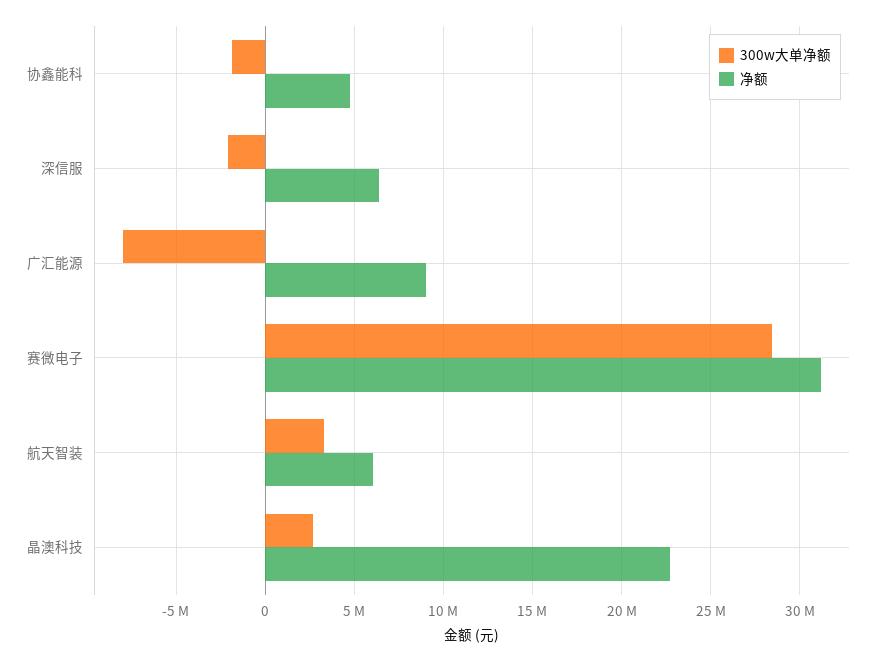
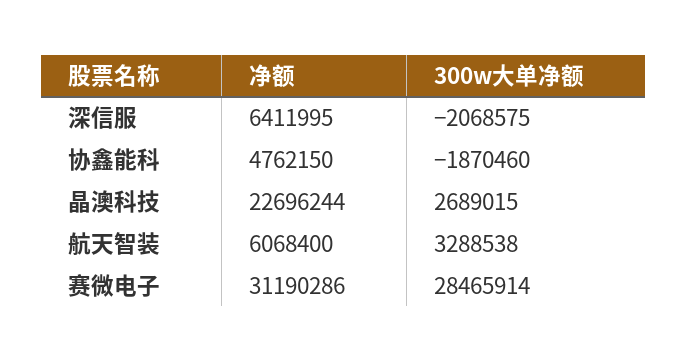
300w大单净额, 广汇能源: -8000000 -> none
净额, 广汇能源: 9000000 -> none

